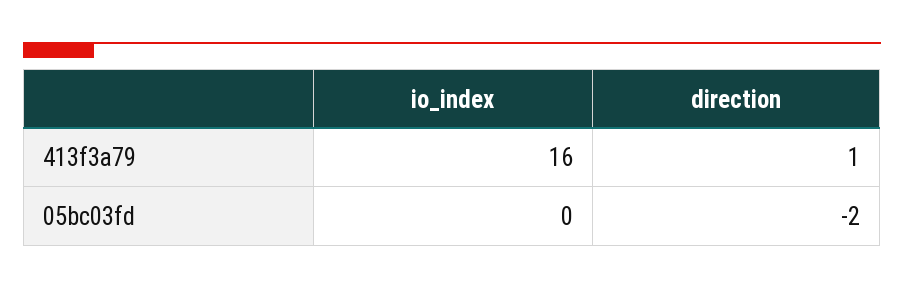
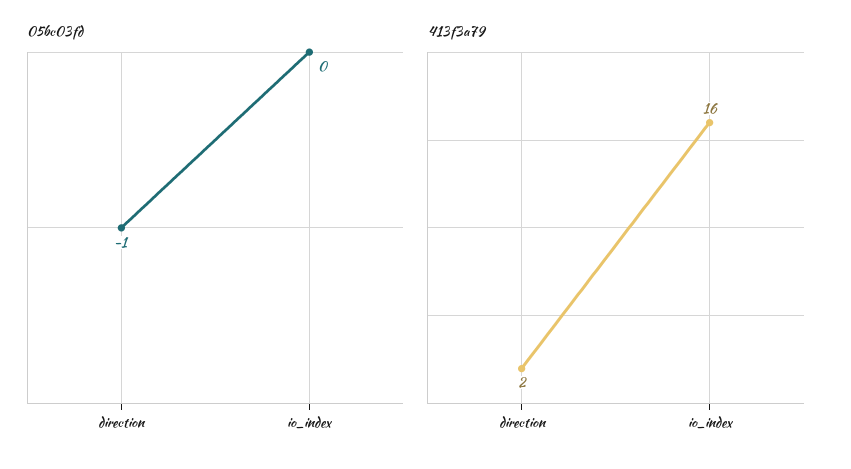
413f3a79, direction: 1 -> 2
05bc03fd, direction: -2 -> -1

